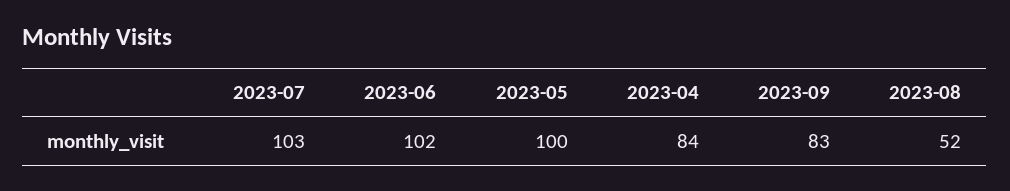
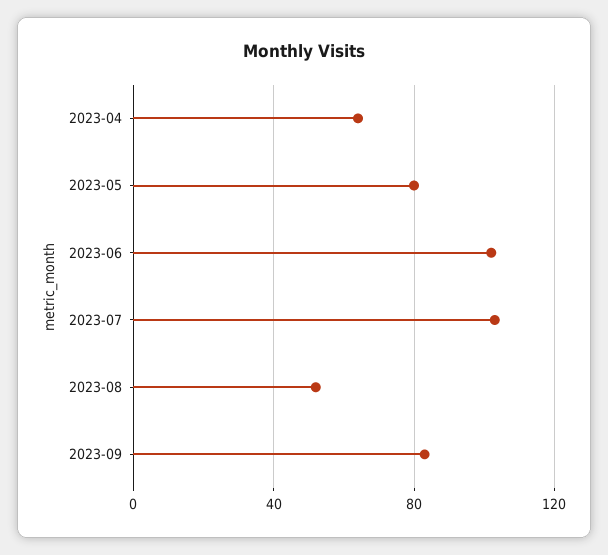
2023-05: 100 -> 80
2023-04: 84 -> 65

